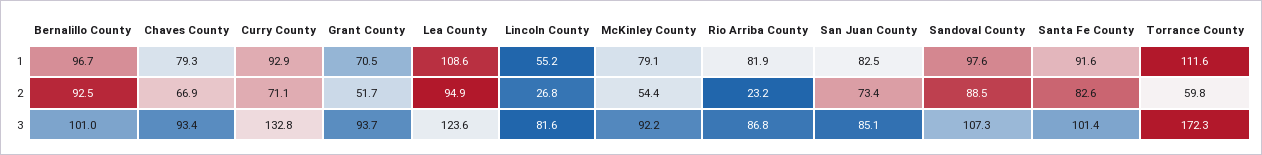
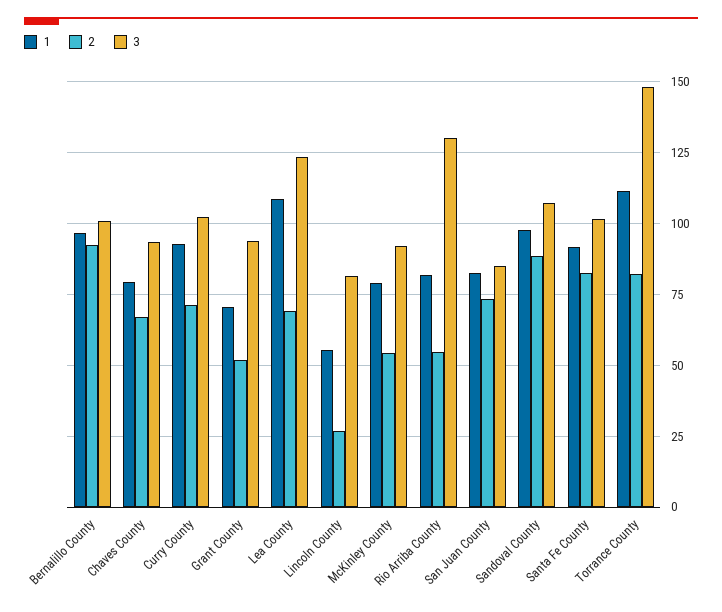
2, Lea County: 94.9 -> 70
2, Rio Arriba County: 23.2 -> 55
2, Torrance County: 59.8 -> 82.5
3, Curry County: 132.8 -> 102.5
3, Rio Arriba County: 86.8 -> 130
3, Torrance County: 172.3 -> 147.5

